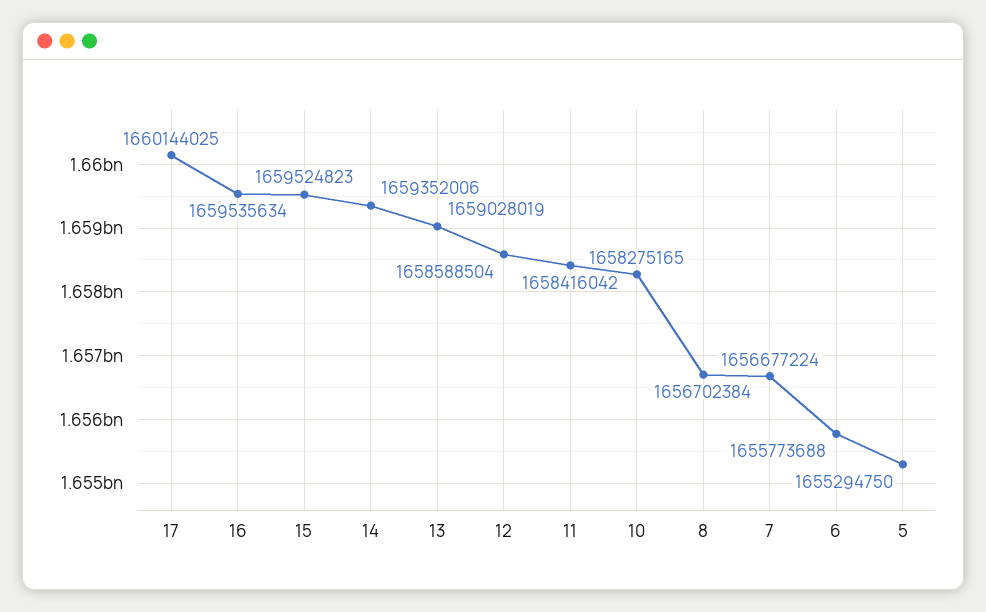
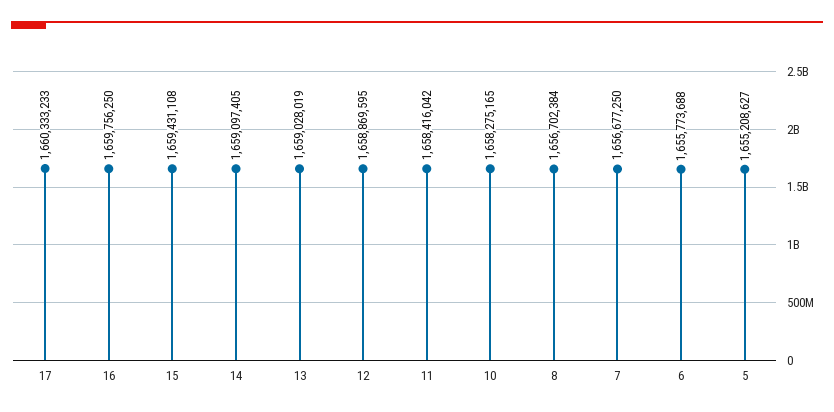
17: 1660144025 -> 1660333233
16: 1659535634 -> 1659756250
15: 1659524823 -> 1659431108
14: 1659352006 -> 1659097405
12: 1658588504 -> 1658869595
7: 1656677224 -> 1656677250
5: 1655294750 -> 1655208627

